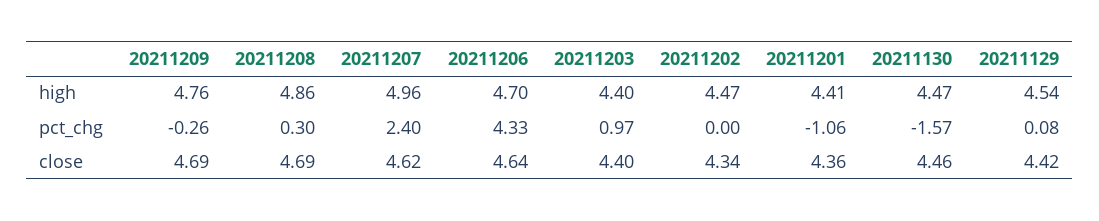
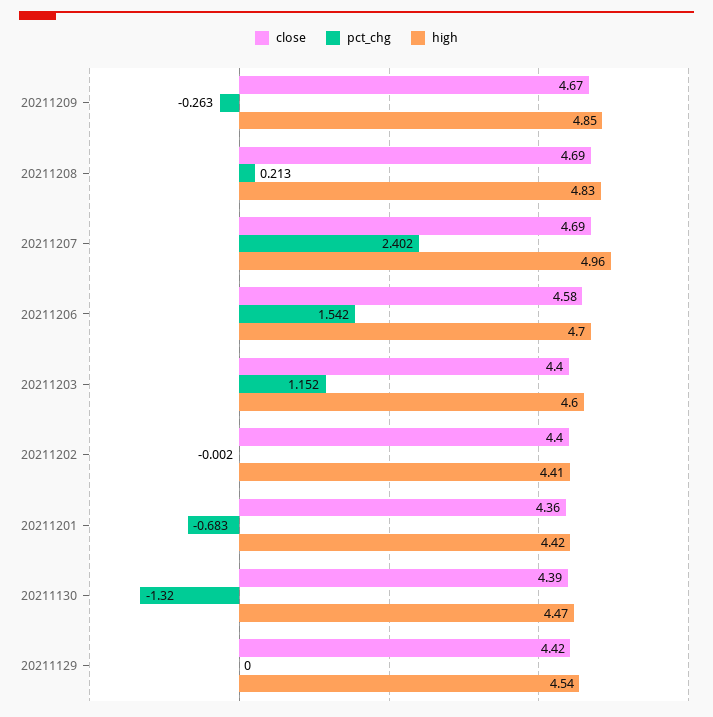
high, 20211209: 4.76 -> 4.85
high, 20211208: 4.86 -> 4.83
high, 20211203: 4.4 -> 4.6
high, 20211202: 4.47 -> 4.41
high, 20211201: 4.41 -> 4.42
pct_chg, 20211208: 0.3 -> 0.213
pct_chg, 20211206: 4.33 -> 1.542
pct_chg, 20211203: 0.97 -> 1.152
pct_chg, 20211201: -1.06 -> -0.683
pct_chg, 20211130: -1.57 -> -1.32
pct_chg, 20211129: 0.08 -> 0
close, 20211209: 4.69 -> 4.67
close, 20211207: 4.62 -> 4.69
close, 20211206: 4.64 -> 4.58
close, 20211202: 4.34 -> 4.4
close, 20211130: 4.46 -> 4.39

